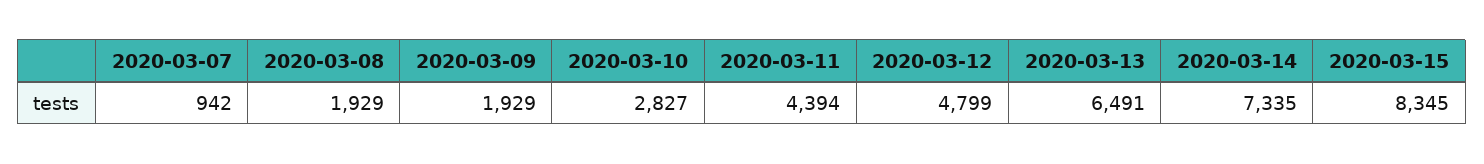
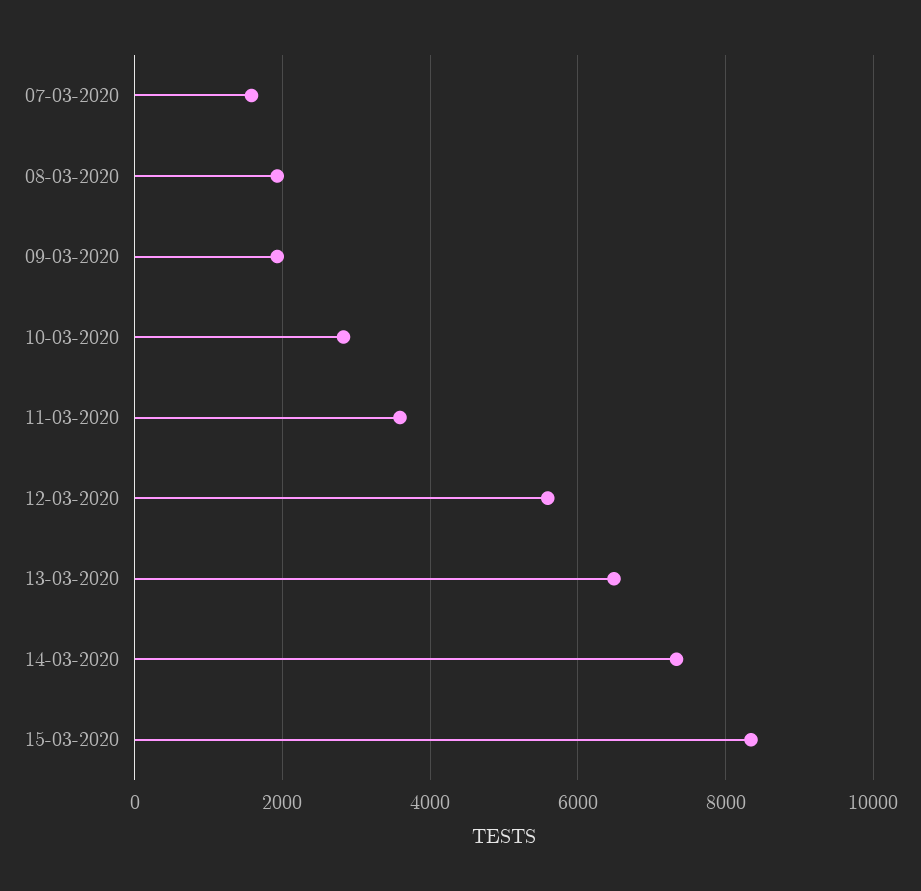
2020-03-07: 942 -> 1600
2020-03-11: 4394 -> 3600
2020-03-12: 4799 -> 5600

